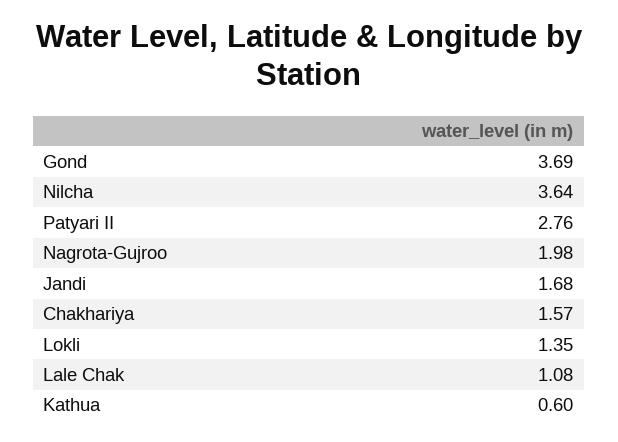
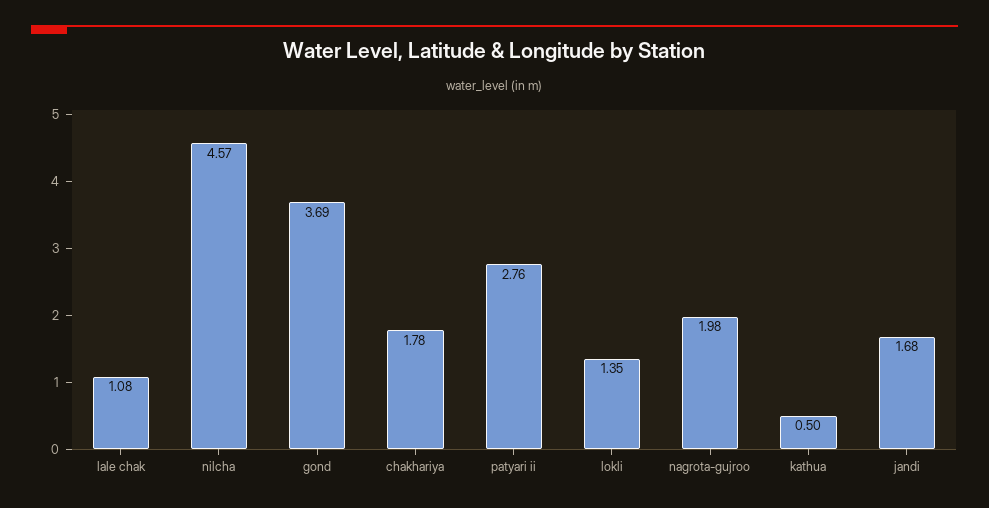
Nilcha: 3.64 -> 4.57
Chakhariya: 1.57 -> 1.78
Kathua: 0.6 -> 0.5

